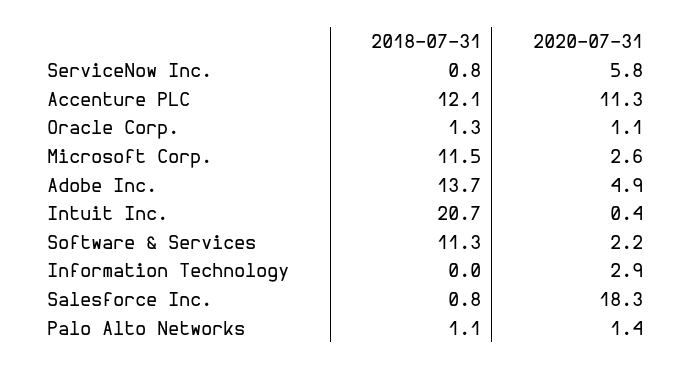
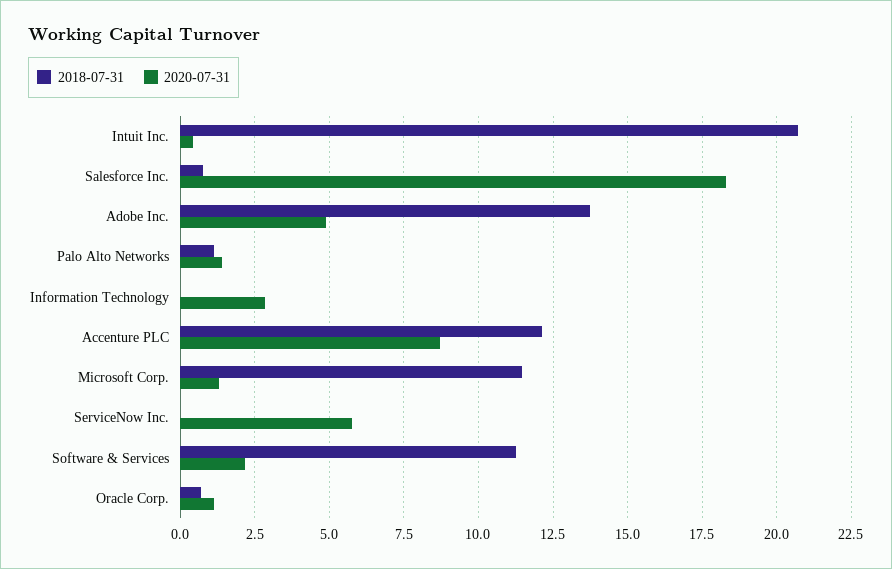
2018-07-31, ServiceNow Inc.: 0.8 -> 0
2020-07-31, Accenture PLC: 11.3 -> 8.75
2018-07-31, Oracle Corp.: 1.3 -> 0.75
2020-07-31, Microsoft Corp.: 2.6 -> 1.25

